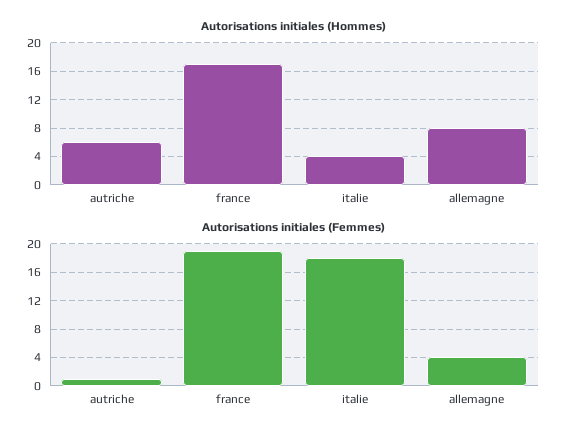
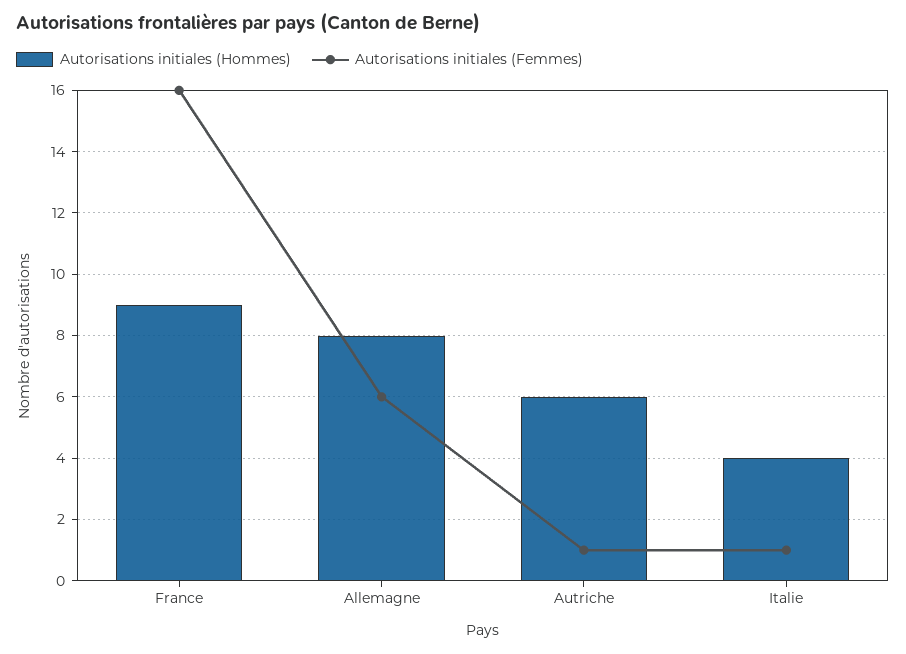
Autorisations initiales (Hommes), france: 17 -> 9
Autorisations initiales (Femmes), france: 19 -> 16
Autorisations initiales (Femmes), italie: 18 -> 1
Autorisations initiales (Femmes), allemagne: 4 -> 6

